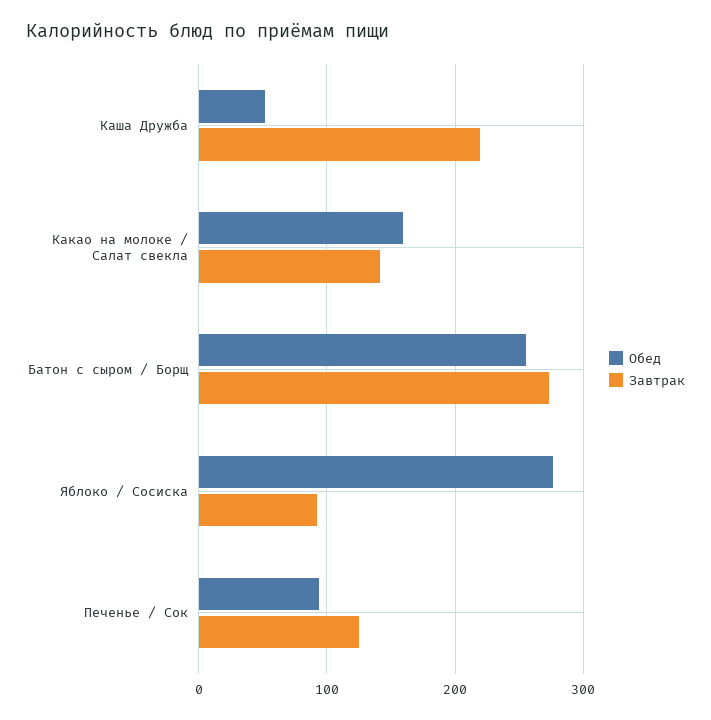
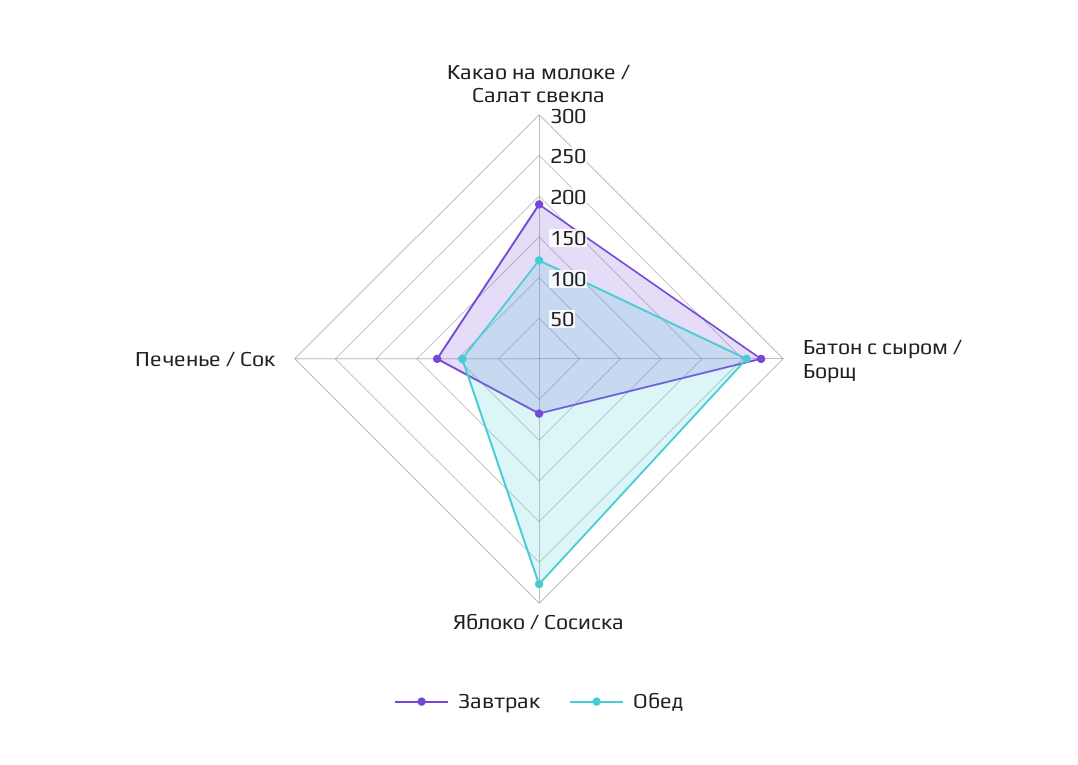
Обед, Каша Дружба: 50 -> none
Завтрак, Каша Дружба: 220 -> none
Обед, Какао на молоке / Салат свекла: 160 -> 120
Завтрак, Какао на молоке / Салат свекла: 140 -> 190
Завтрак, Яблоко / Сосиска: 90 -> 70

